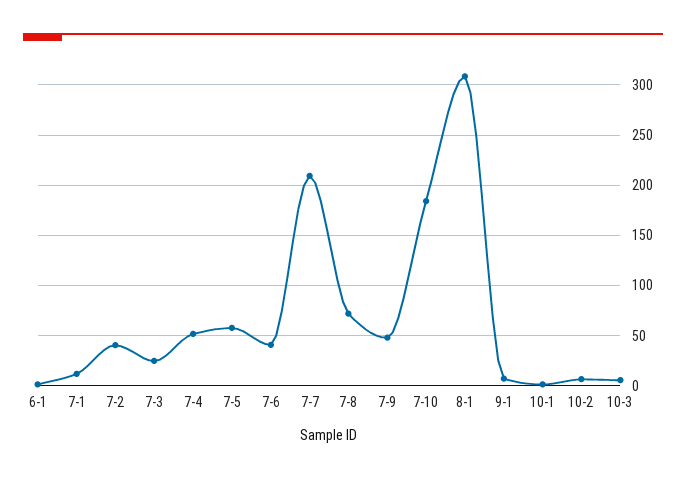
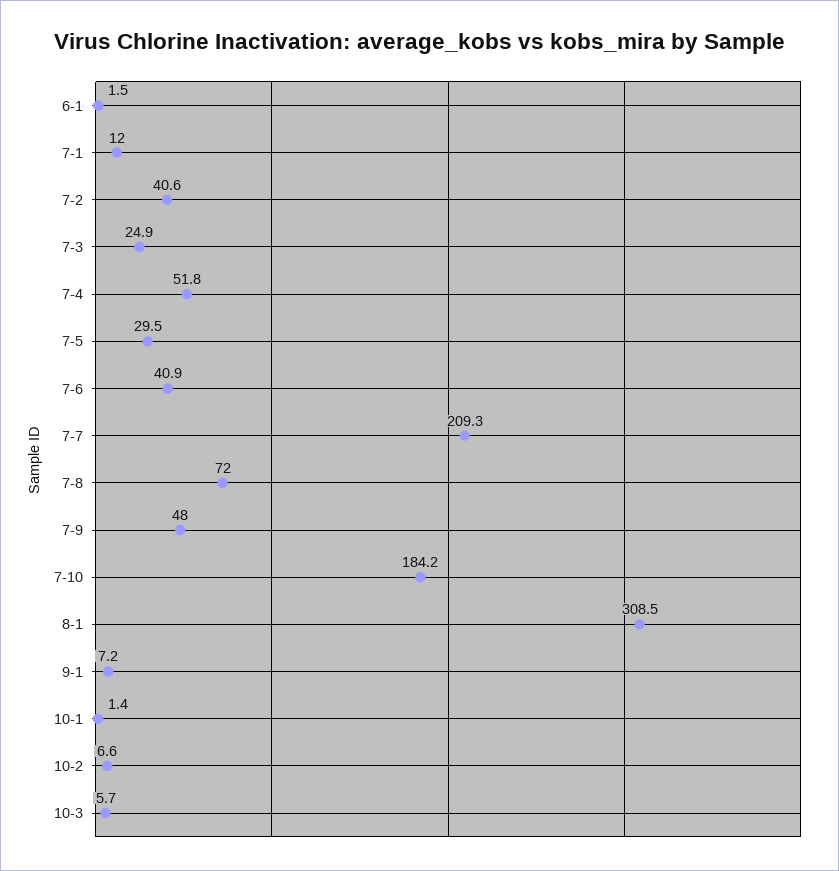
7-5: 60 -> 29.5

